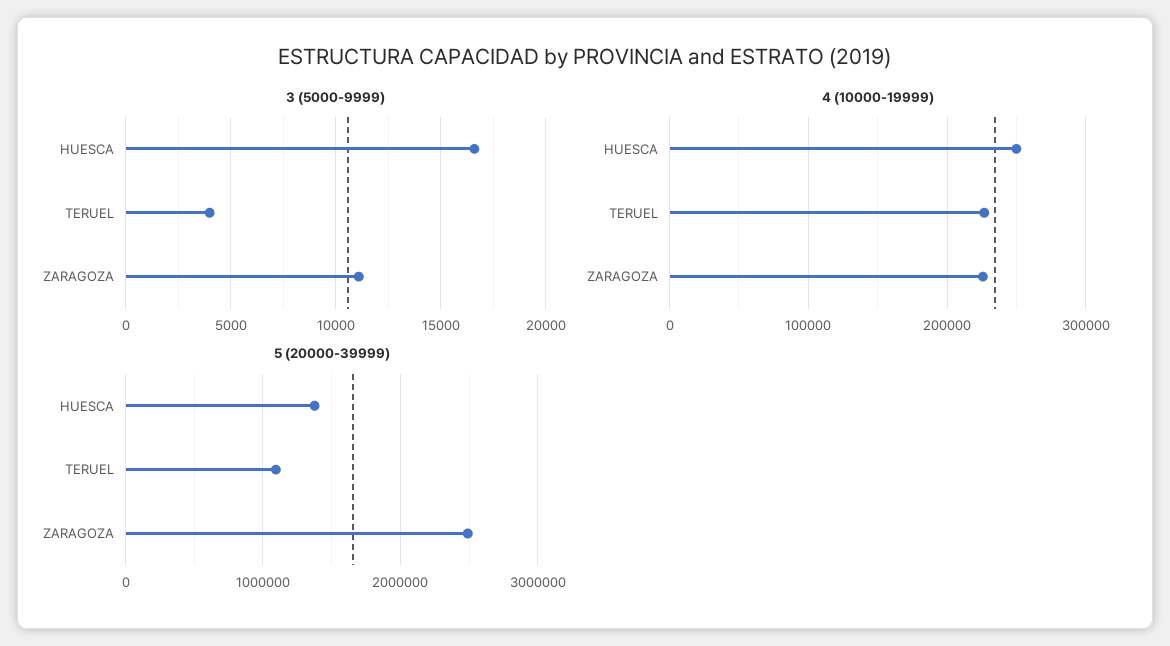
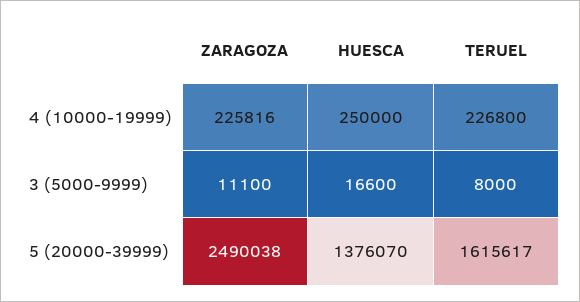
3 (5000-9999), TERUEL: 4000 -> 8000
5 (20000-39999), TERUEL: 1100000 -> 1615617

